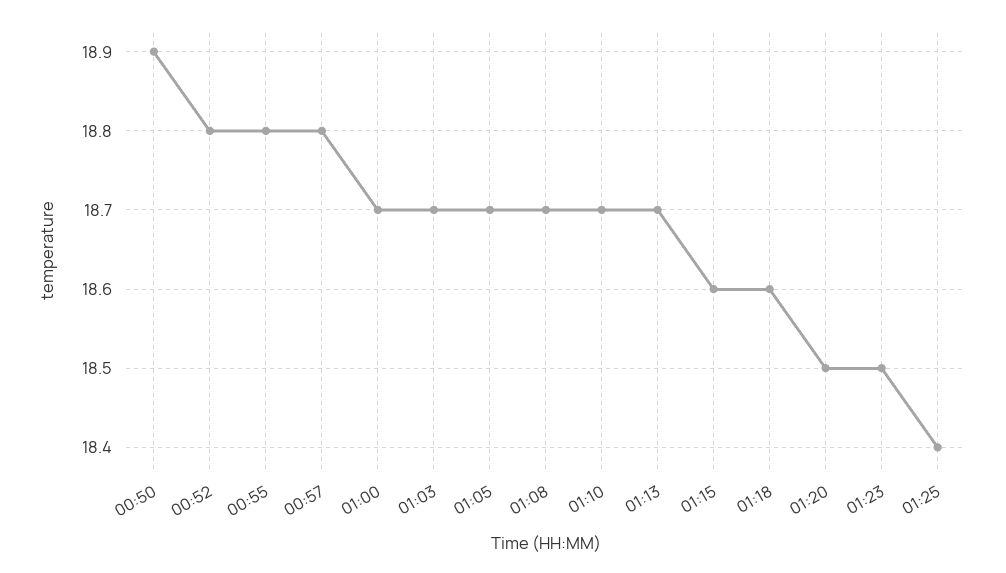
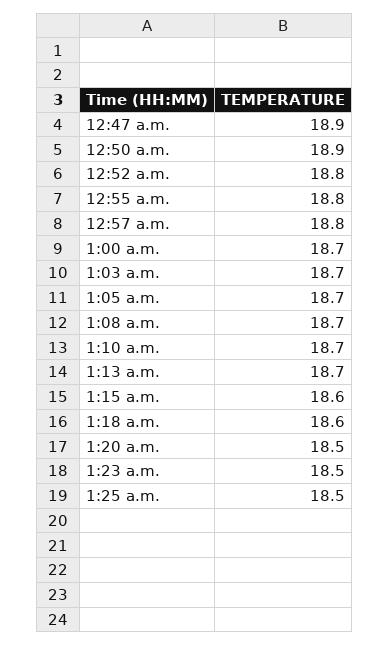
01:25: 18.4 -> 18.5
12:47 a.m.: none -> 18.9

